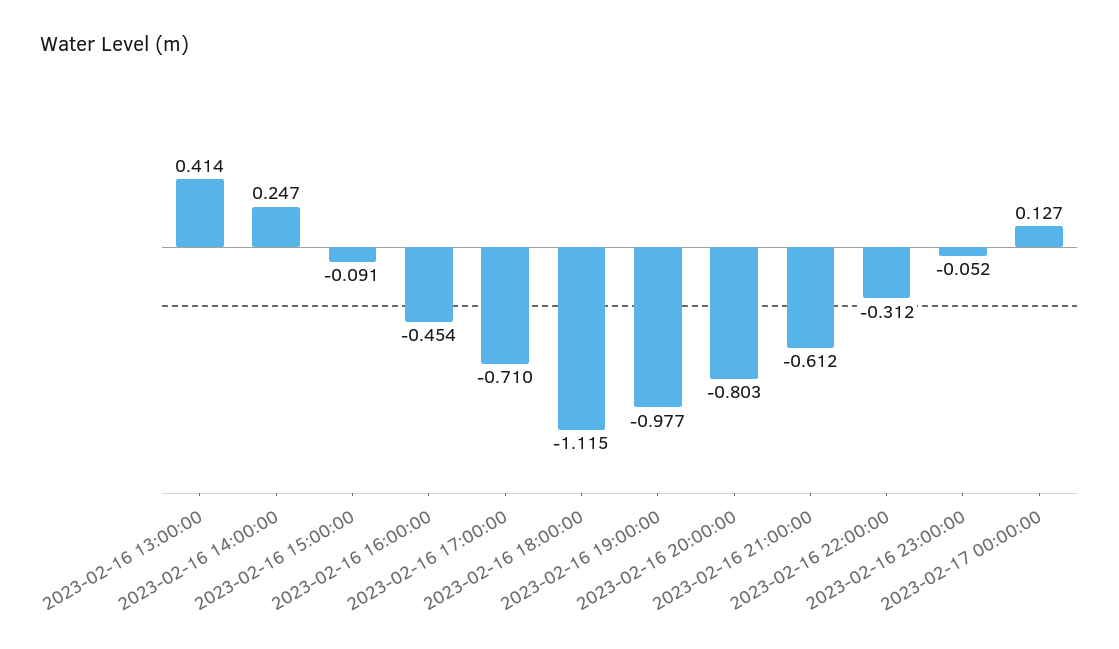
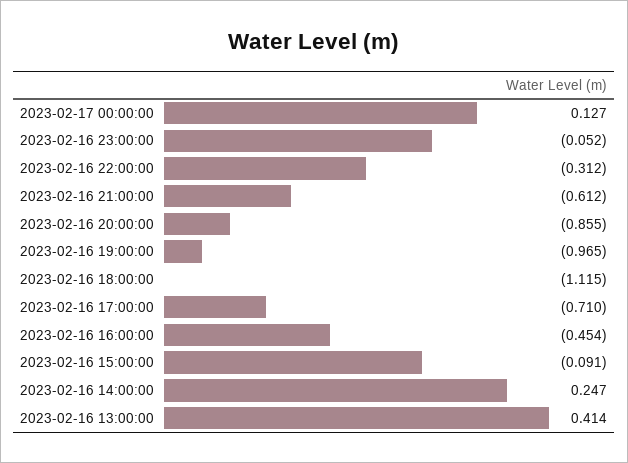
2023-02-16 19:00:00: -0.977 -> -0.965
2023-02-16 20:00:00: -0.803 -> -0.855

